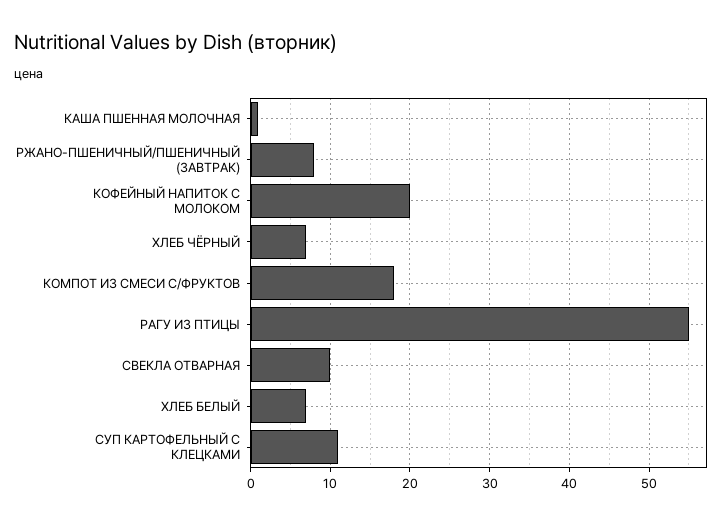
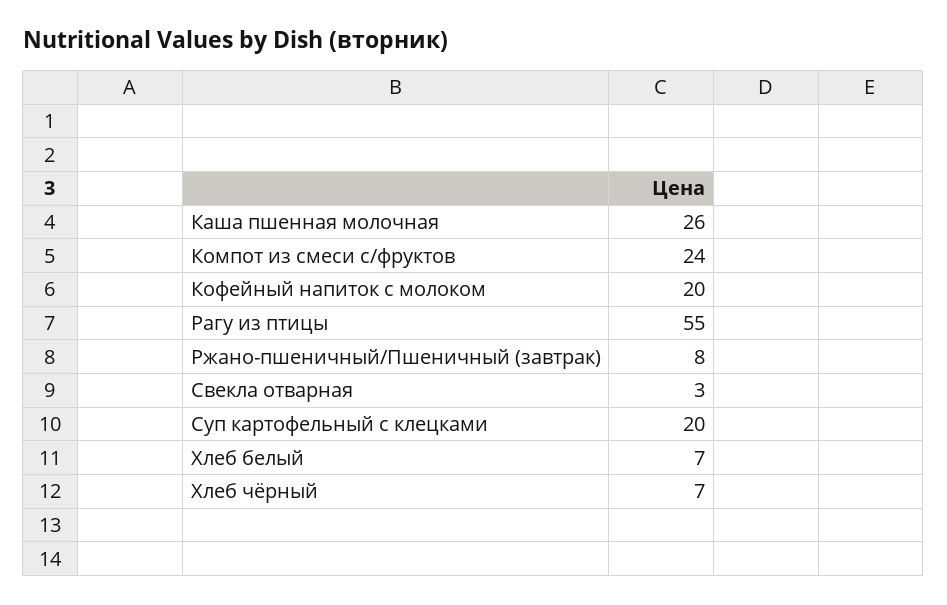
КАША ПШЕННАЯ МОЛОЧНАЯ: 1 -> 26
КОМПОТ ИЗ СМЕСИ С/ФРУКТОВ: 18 -> 24
СВЕКЛА ОТВАРНАЯ: 10 -> 3
СУП КАРТОФЕЛЬНЫЙ С КЛЕЦКАМИ: 11 -> 20

